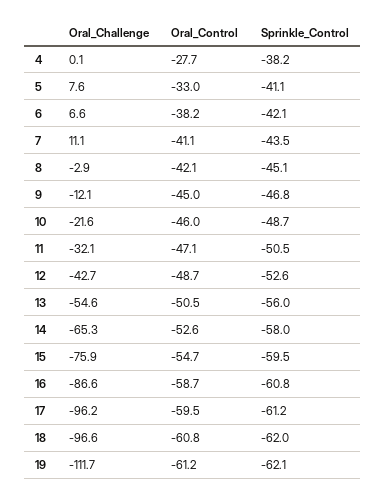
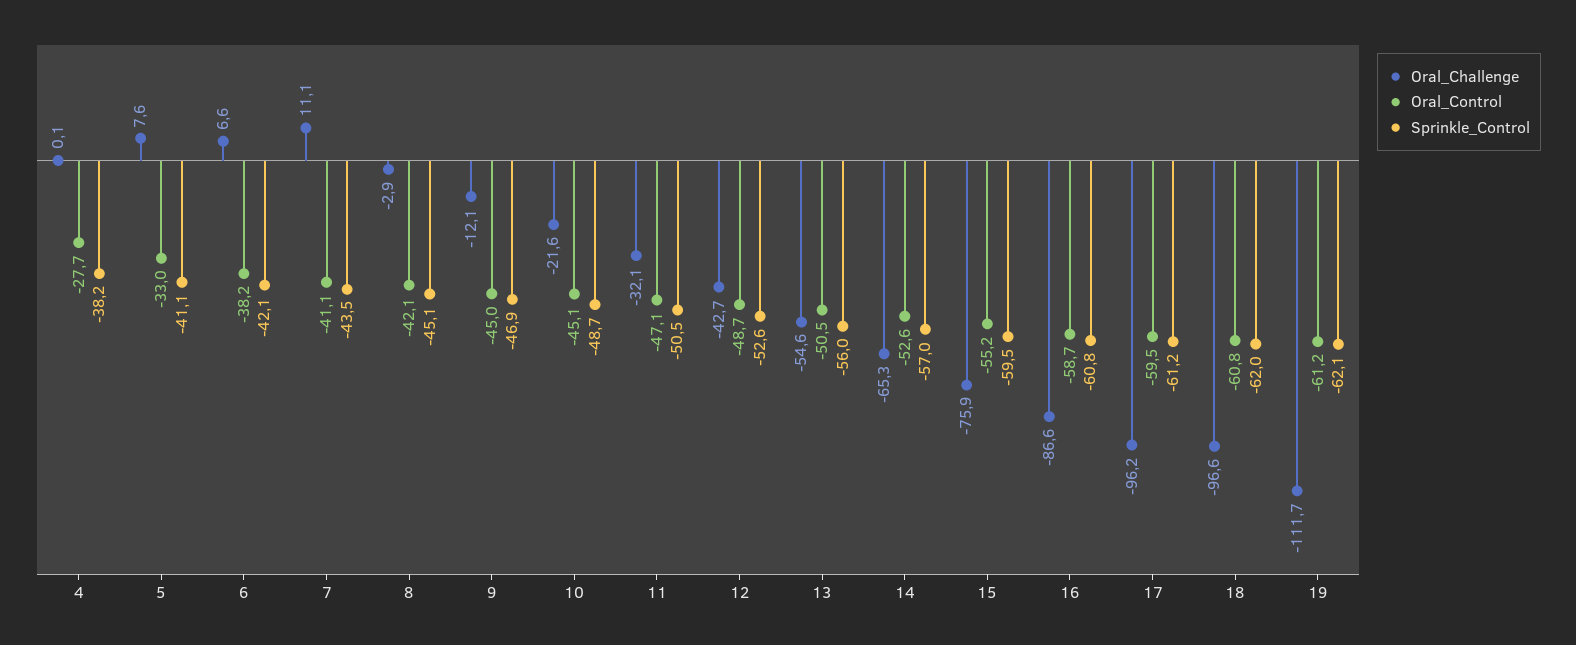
Sprinkle_Control, 9: -46.8 -> -46.9
Oral_Control, 10: -46 -> -45.1
Sprinkle_Control, 14: -58 -> -57
Oral_Control, 15: -54.7 -> -55.2

